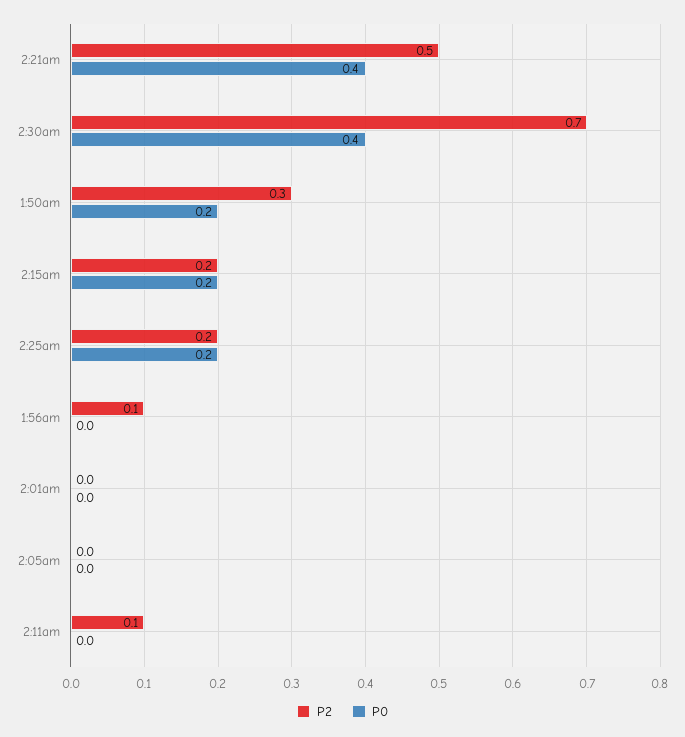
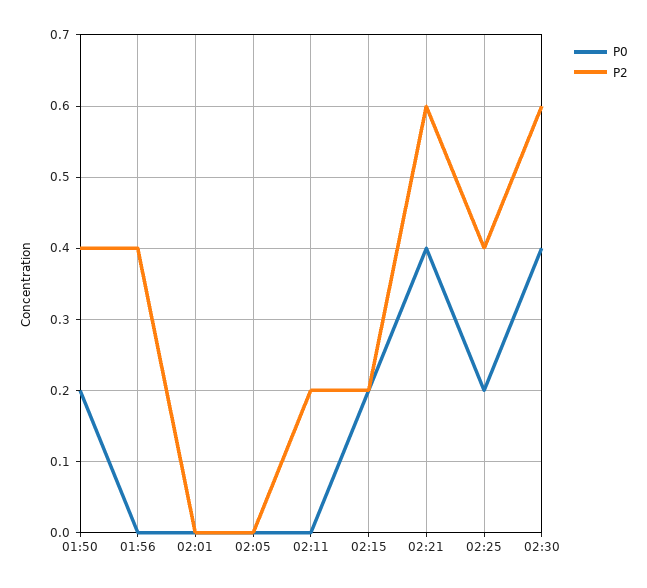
P2, 2:21am: 0.5 -> 0.6
P2, 2:30am: 0.7 -> 0.6
P2, 1:50am: 0.3 -> 0.4
P2, 2:25am: 0.2 -> 0.4
P2, 1:56am: 0.1 -> 0.4
P2, 2:11am: 0.1 -> 0.2

